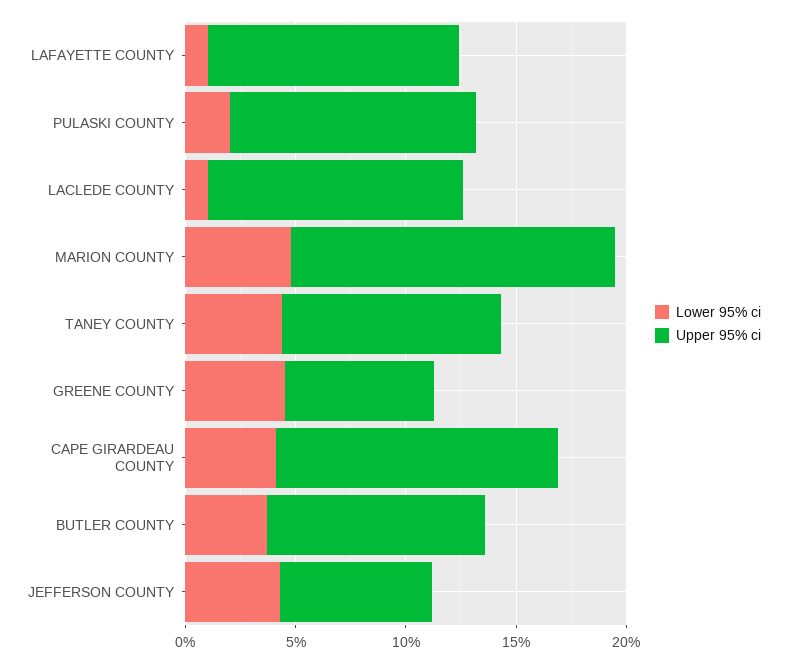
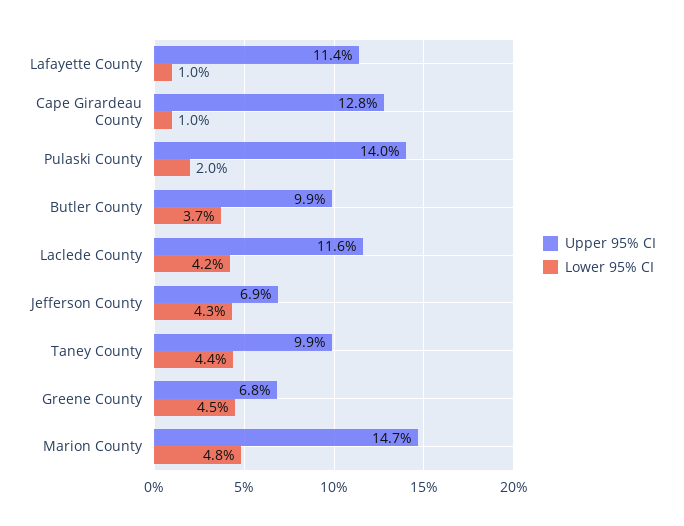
Upper 95% ci, PULASKI COUNTY: 11 -> 14
Lower 95% ci, LACLEDE COUNTY: 1 -> 4.2
Lower 95% ci, CAPE GIRARDEAU COUNTY: 4 -> 1

